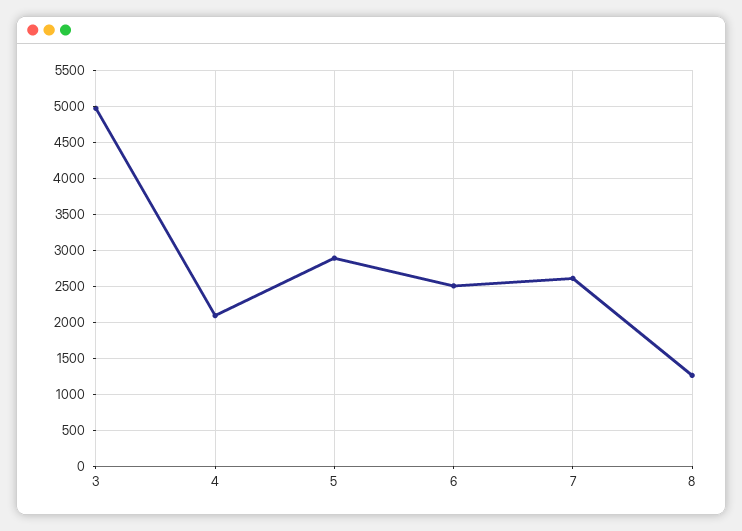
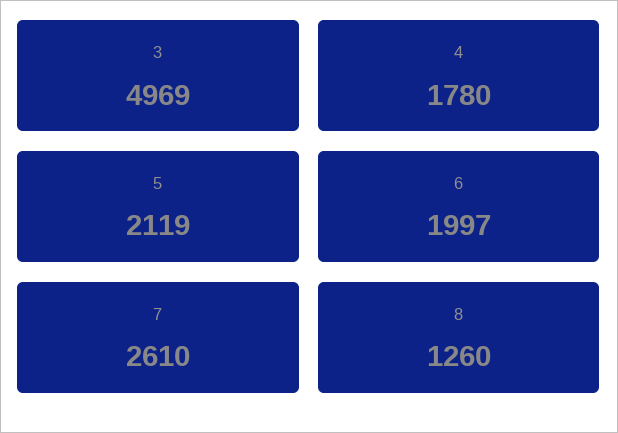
4: 2100 -> 1780
5: 2900 -> 2119
6: 2500 -> 1997

